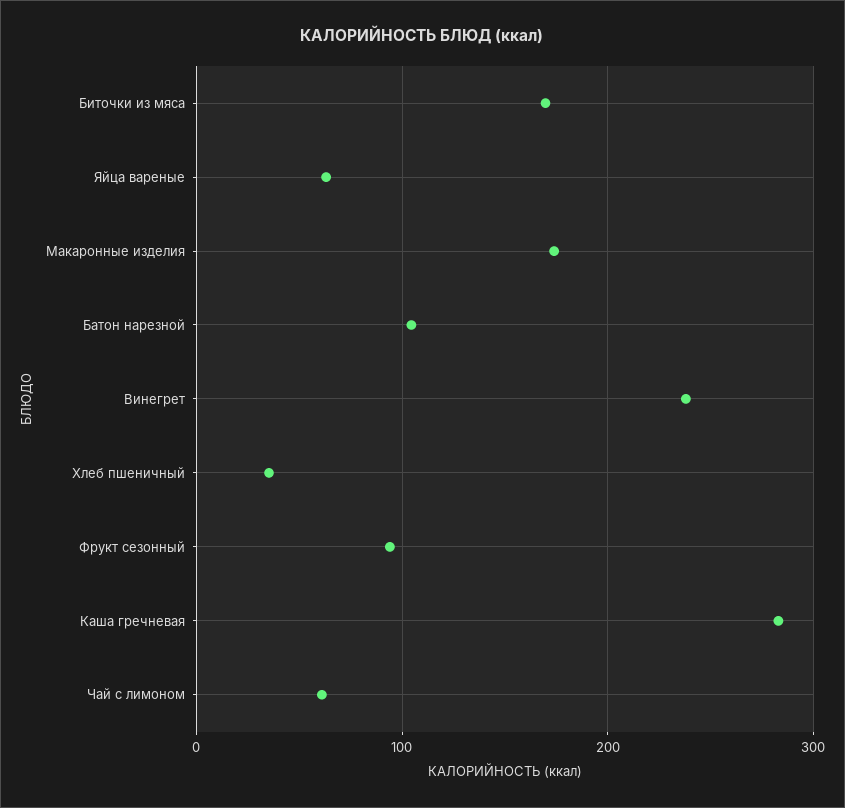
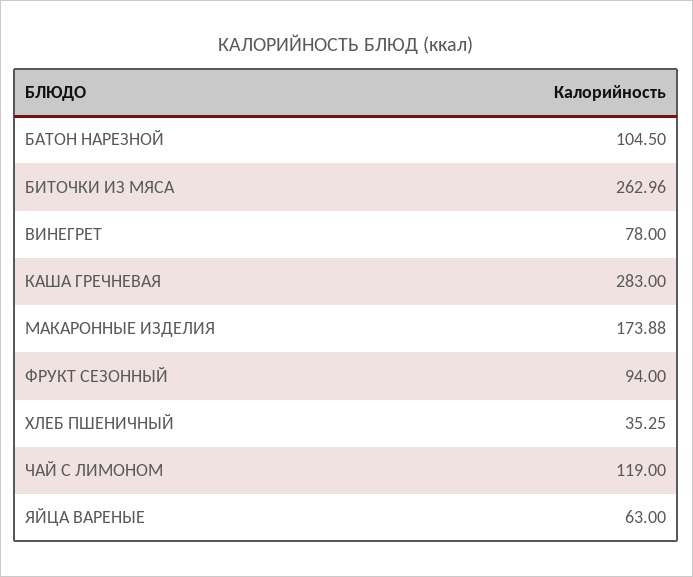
Биточки из мяса: 170 -> 262.96
Винегрет: 240 -> 78
Чай с лимоном: 60 -> 119

